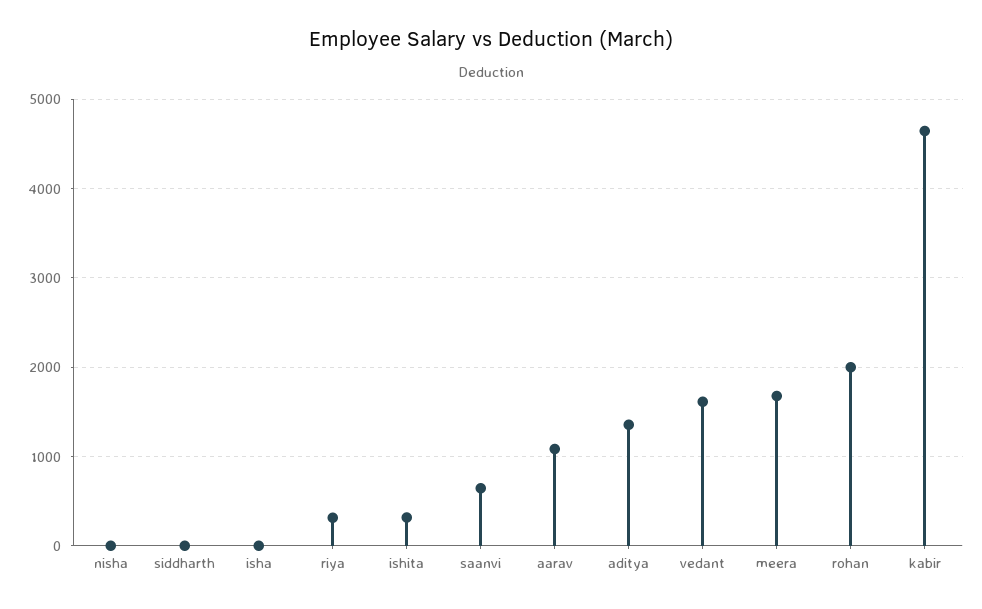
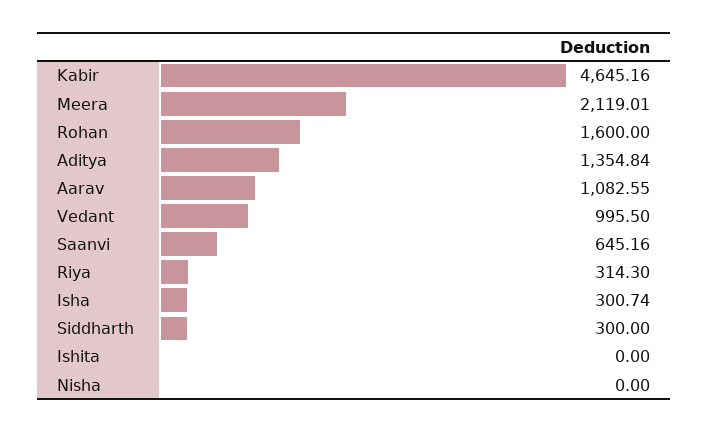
siddharth: 0 -> 300
isha: 0 -> 300.74
ishita: 300 -> 0
vedant: 1600 -> 995.5
meera: 1700 -> 2119.01
rohan: 2000 -> 1600

